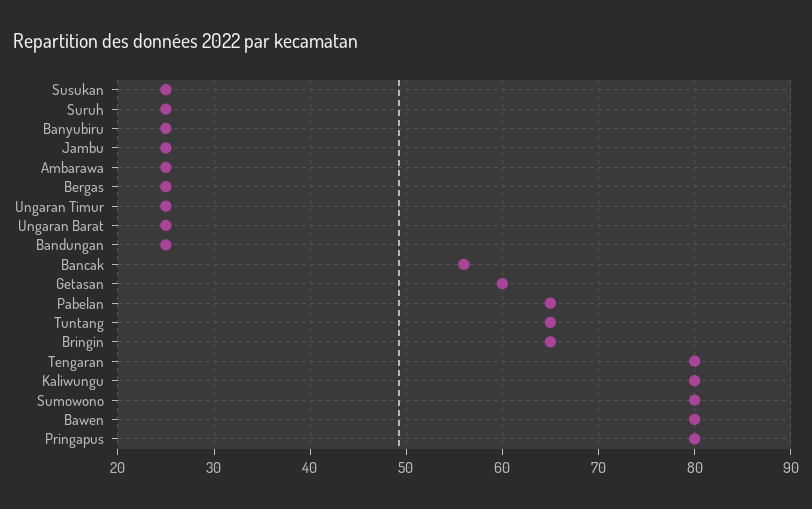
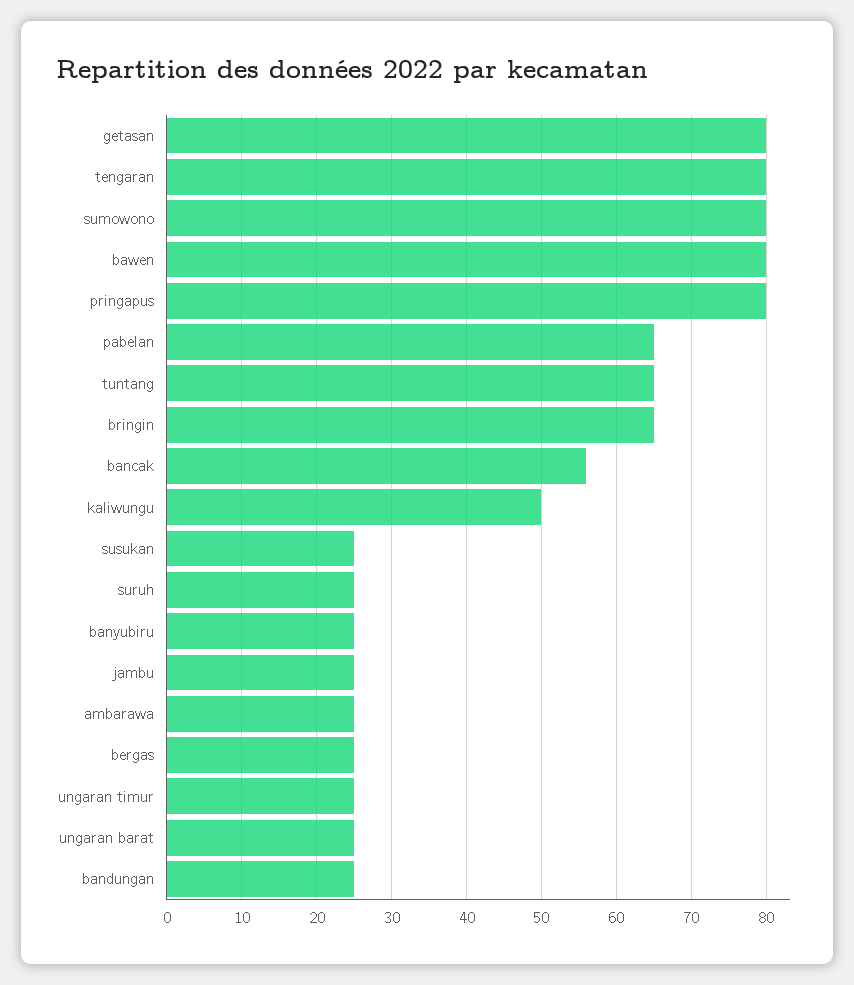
Getasan: 60 -> 80
Kaliwungu: 80 -> 50

